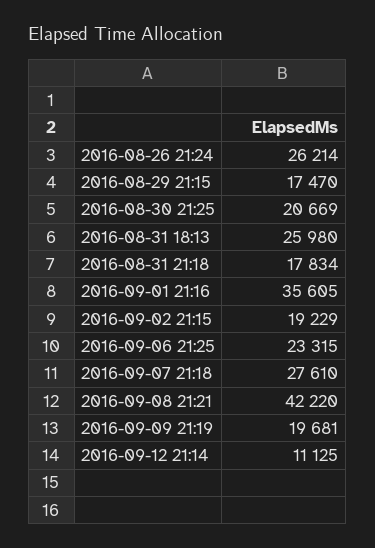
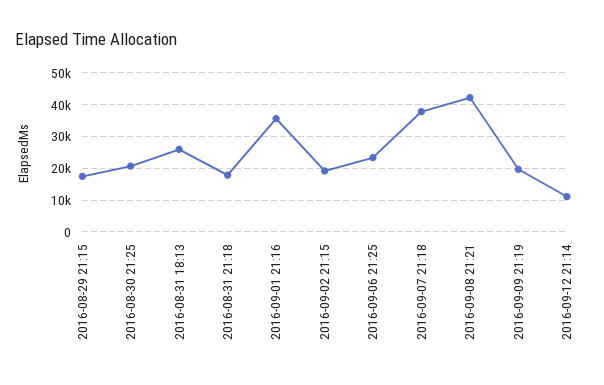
2016-08-26 21:24: 26214 -> none
2016-09-07 21:18: 27610 -> 38000

